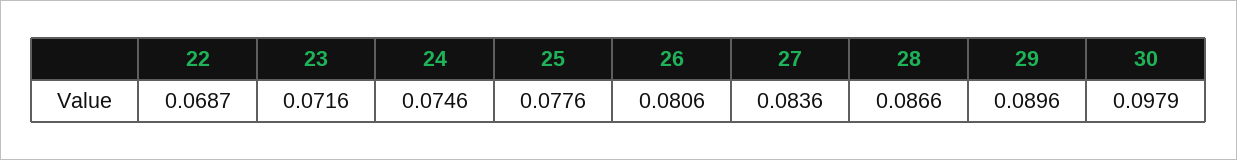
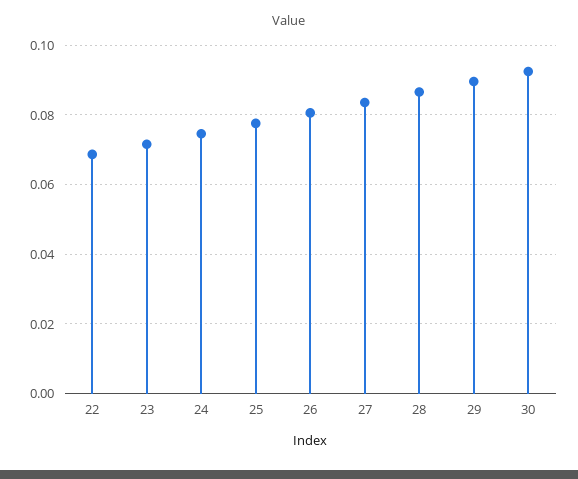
30: 0.0979 -> 0.092

